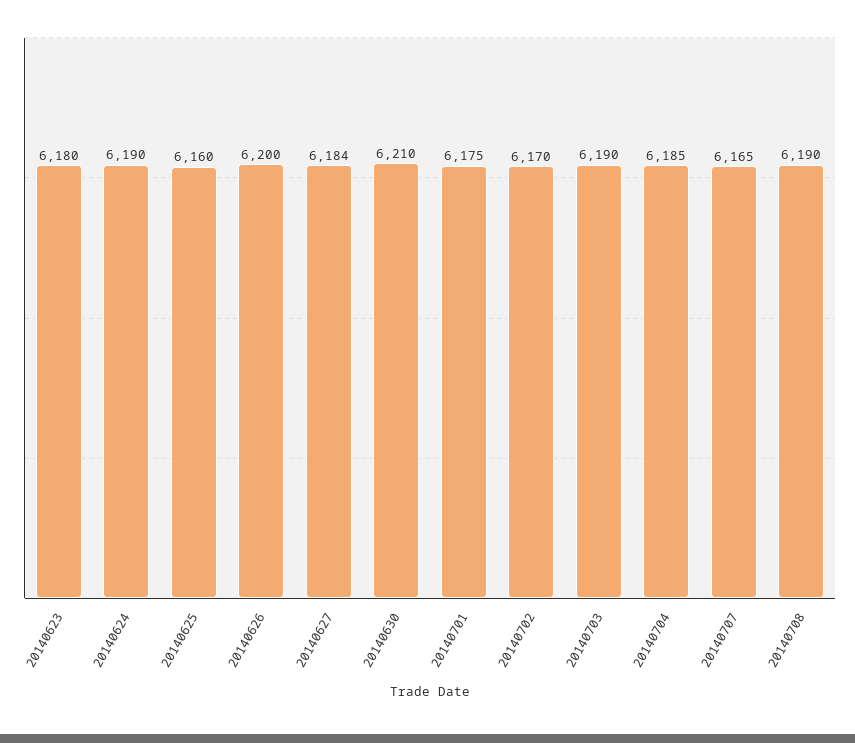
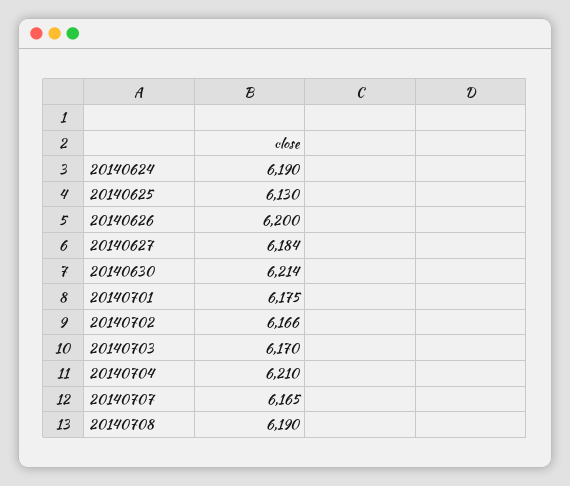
20140623: 6180 -> none
20140625: 6160 -> 6130
20140630: 6210 -> 6214
20140702: 6170 -> 6166
20140703: 6190 -> 6170
20140704: 6185 -> 6210

